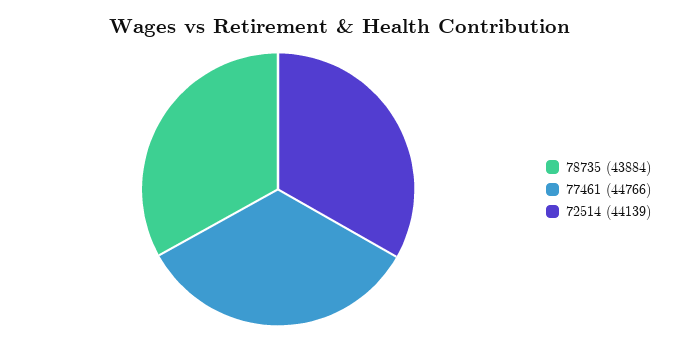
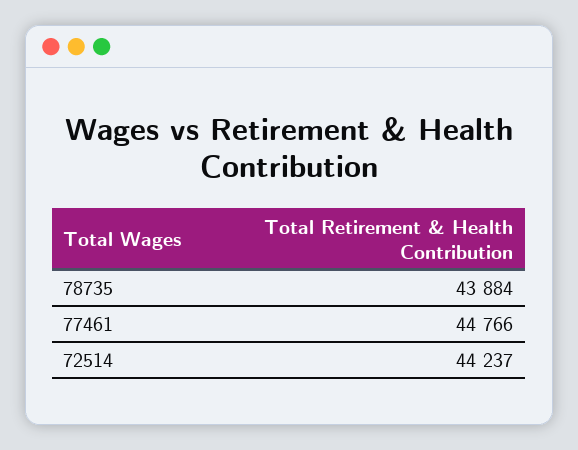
72514: 44139 -> 44237

